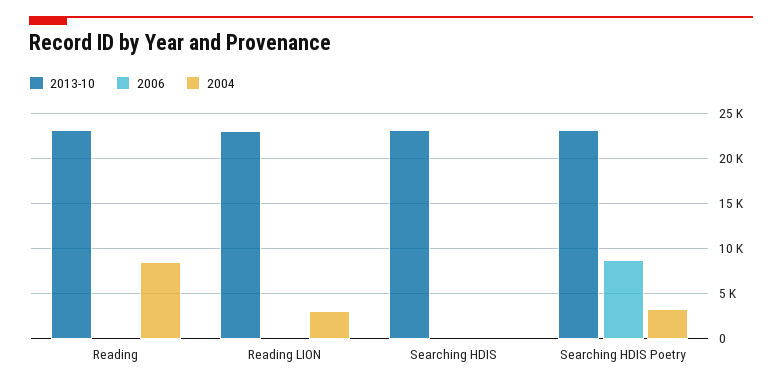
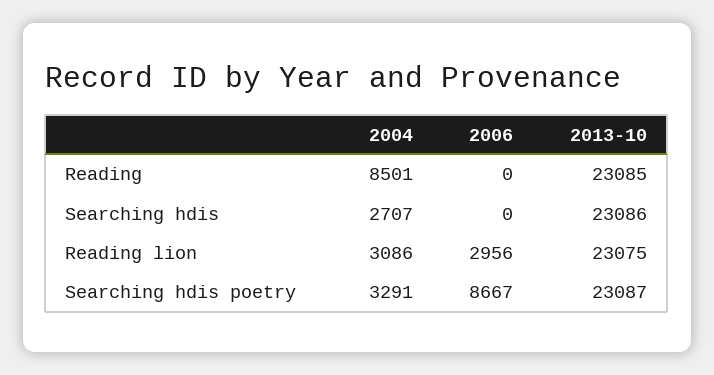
2006, Reading LION: 0 -> 2956
2004, Searching HDIS: 0 -> 2707

